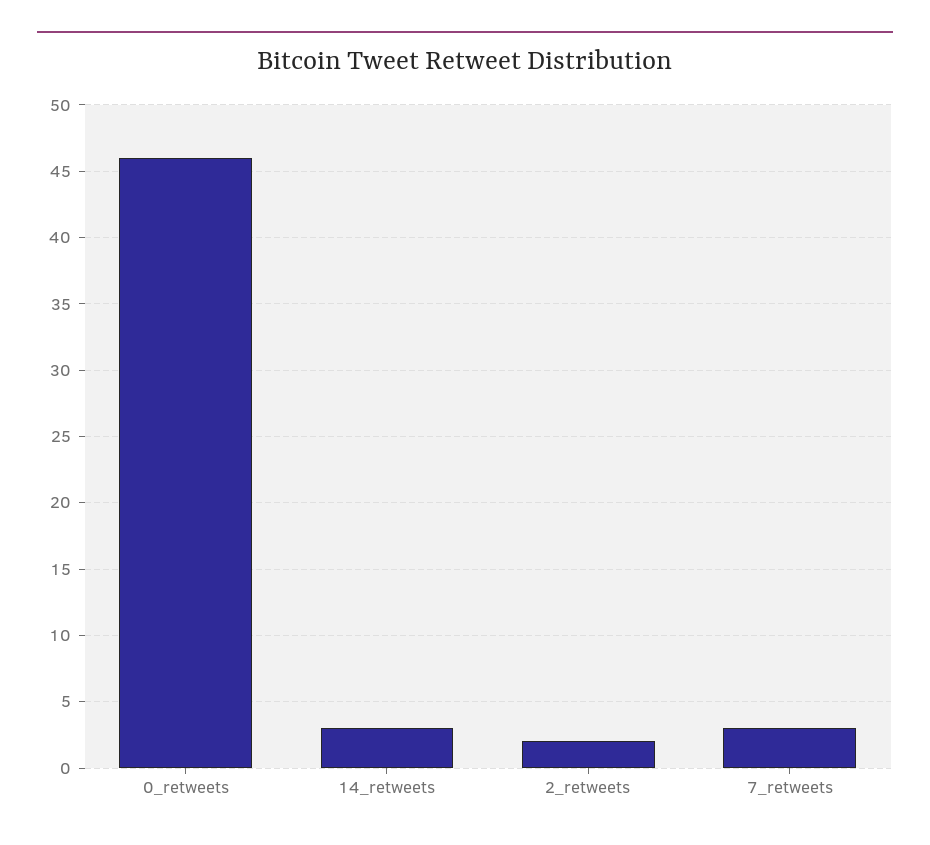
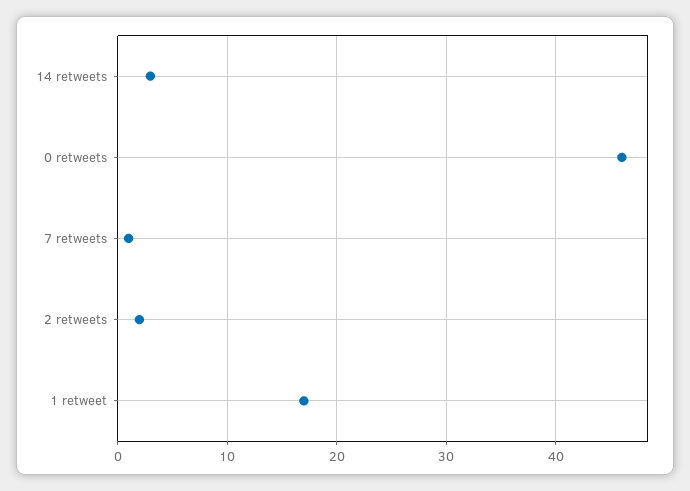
7_retweets: 3 -> 1
1 retweet: none -> 17

